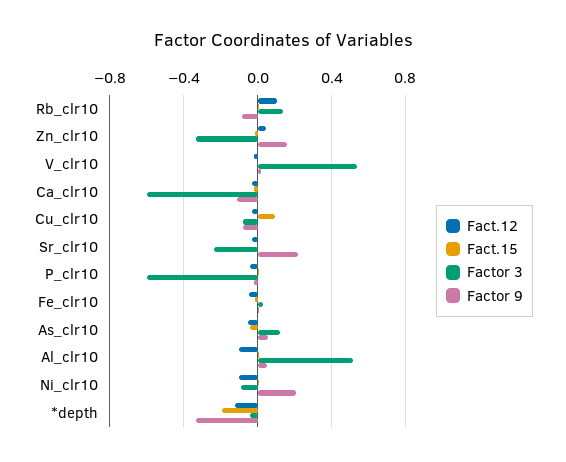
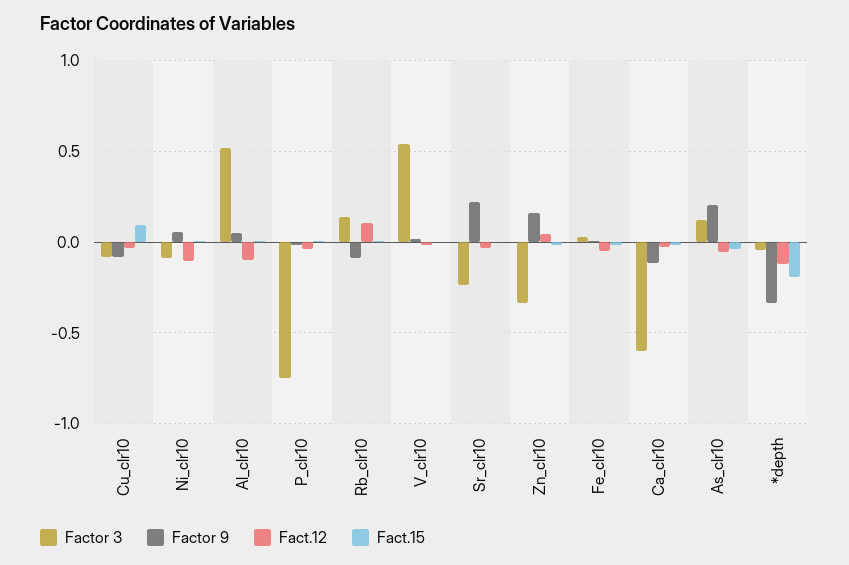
Factor 3, P_clr10: -0.6 -> -0.75
Factor 9, As_clr10: 0.05 -> 0.2
Factor 9, Ni_clr10: 0.2 -> 0.05

